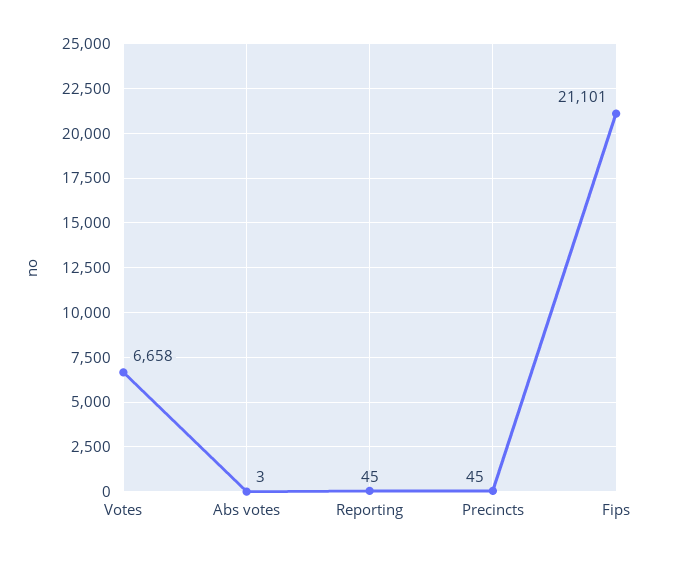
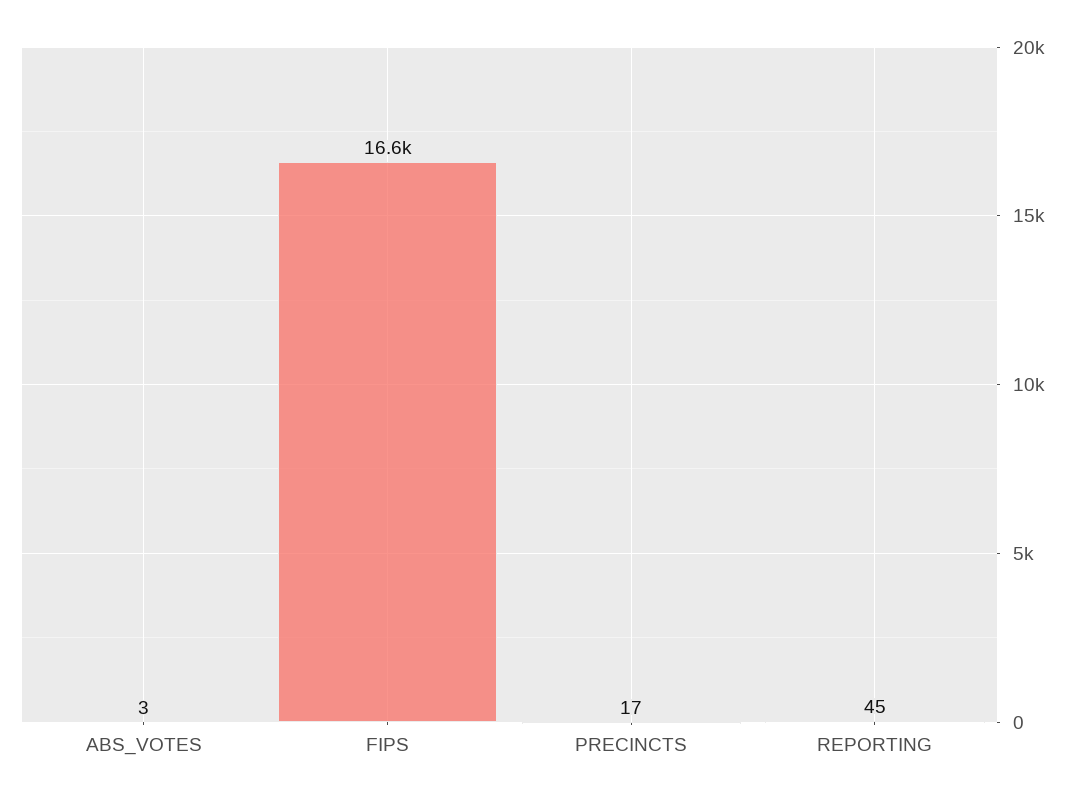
Votes: 6658 -> none
Precincts: 45 -> 17
Fips: 21101 -> 16600

